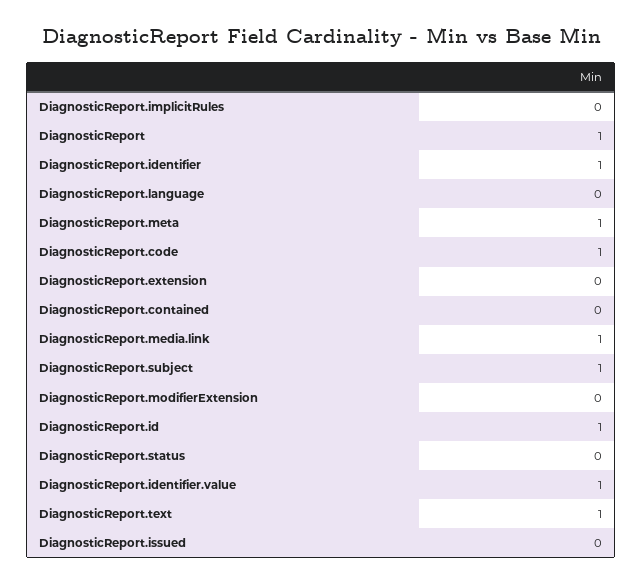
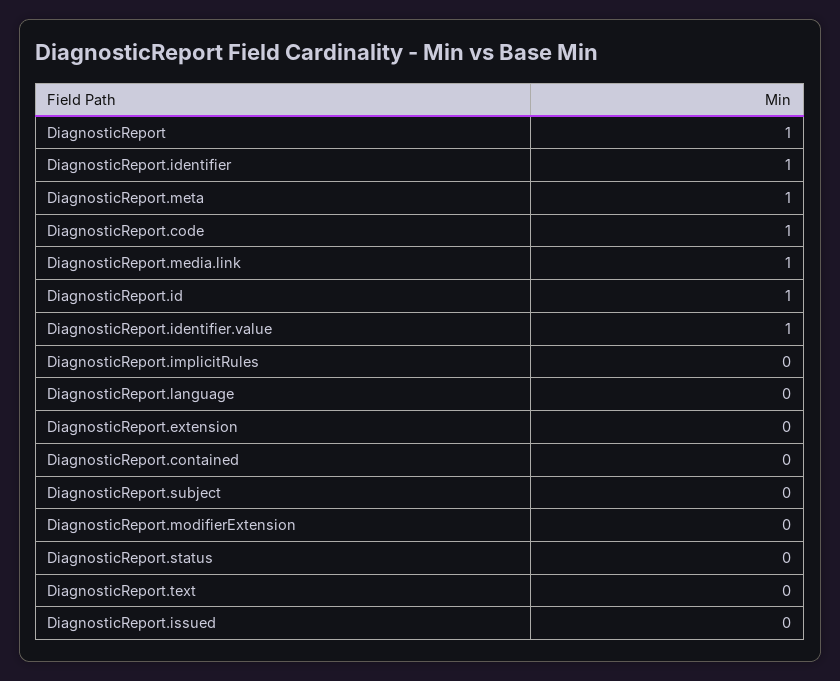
DiagnosticReport.subject: 1 -> 0
DiagnosticReport.text: 1 -> 0

